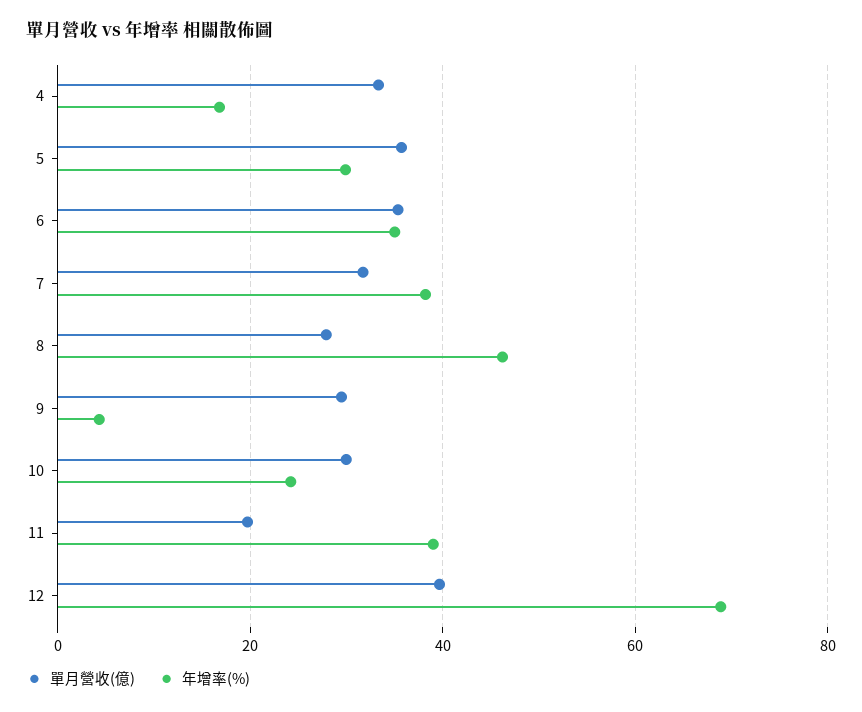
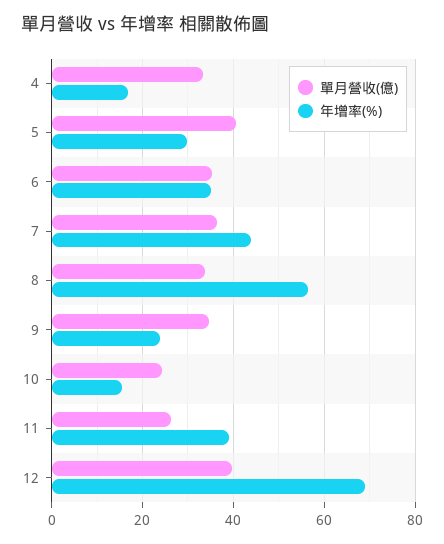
單月營收(億), 5: 36 -> 40
單月營收(億), 7: 32 -> 36
年增率(%), 7: 38 -> 44
單月營收(億), 8: 28 -> 34
年增率(%), 8: 46 -> 56
單月營收(億), 9: 30 -> 34
年增率(%), 9: 4 -> 24
單月營收(億), 10: 30 -> 24
年增率(%), 10: 24 -> 16
單月營收(億), 11: 20 -> 26

